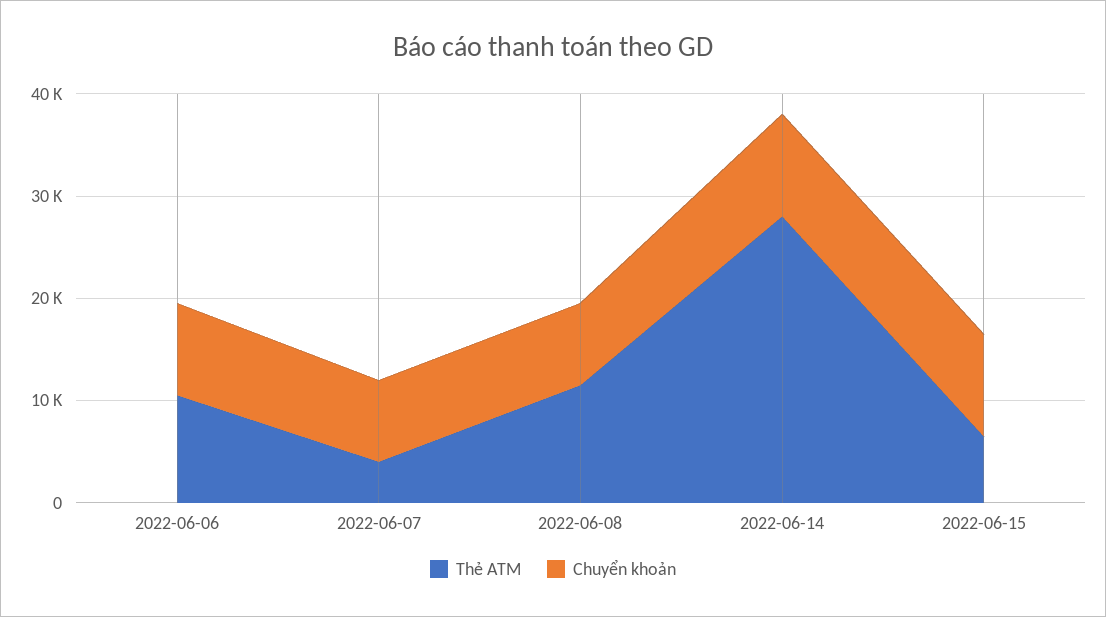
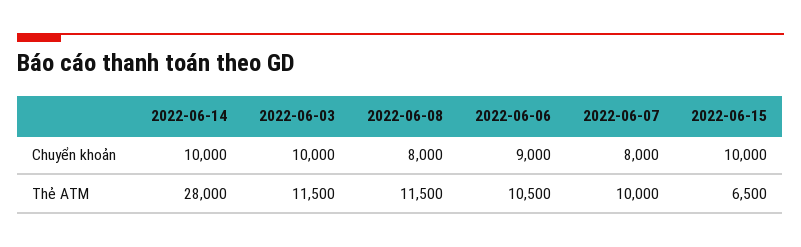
Thẻ ATM, 2022-06-07: 4000 -> 10000
Chuyển khoản, 2022-06-03: none -> 10000
Thẻ ATM, 2022-06-03: none -> 11500

